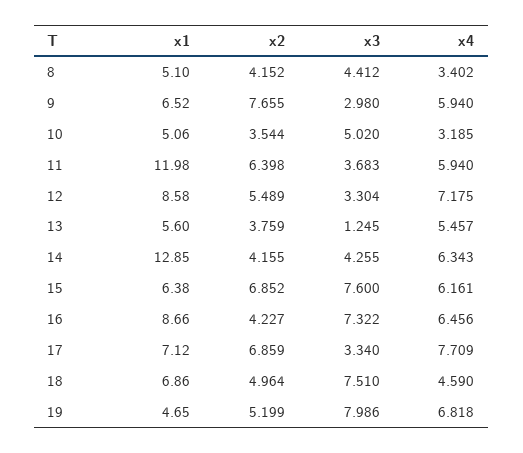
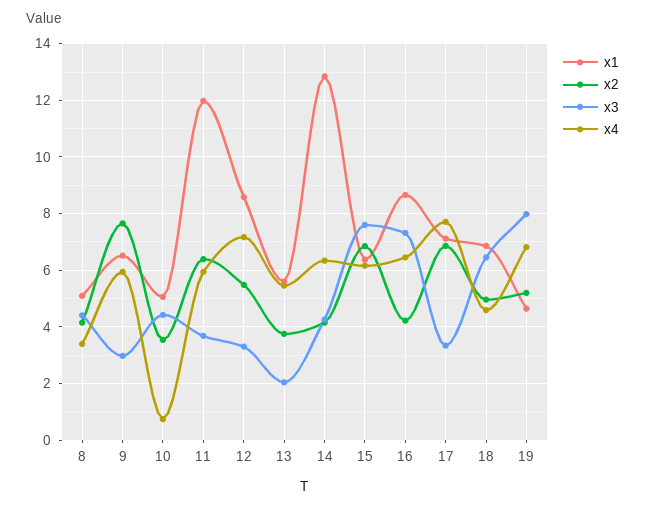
x3, 10: 5.02 -> 4.5
x4, 10: 3.185 -> 0.75
x3, 13: 1.245 -> 2
x3, 18: 7.51 -> 6.5

